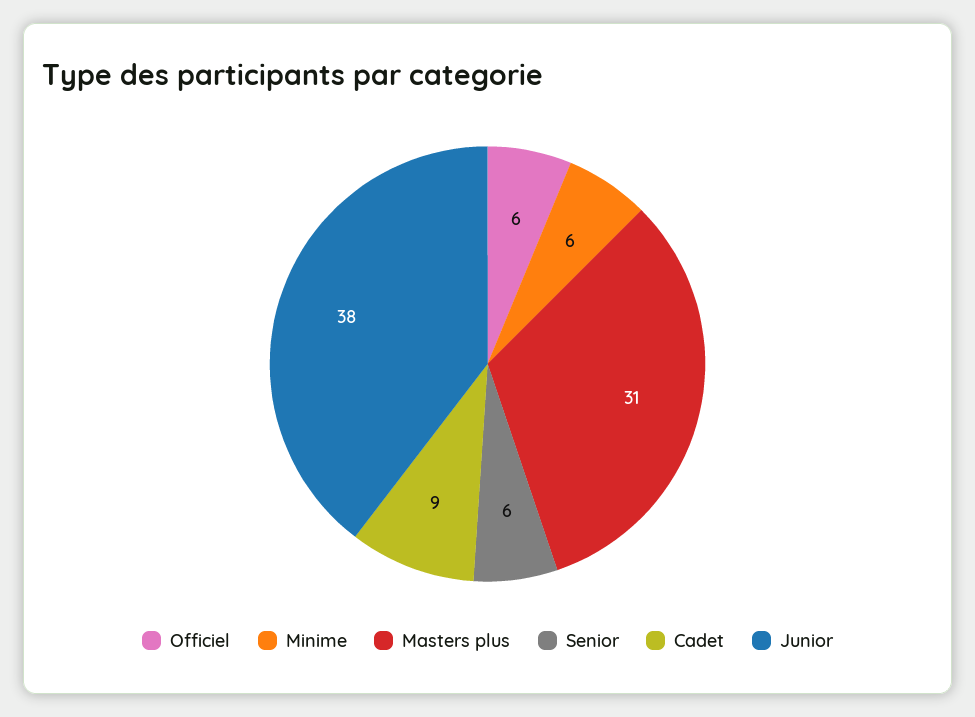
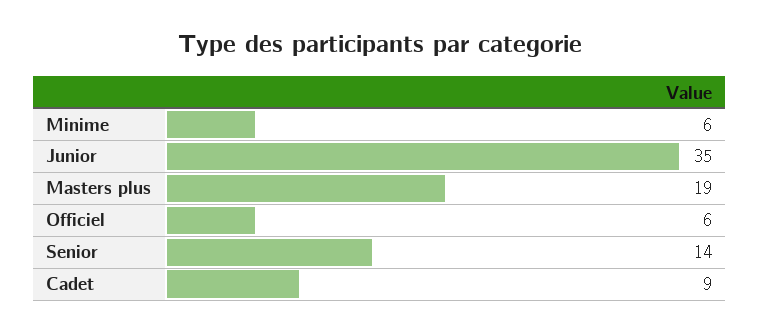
Masters plus: 31 -> 19
Senior: 6 -> 14
Junior: 38 -> 35

